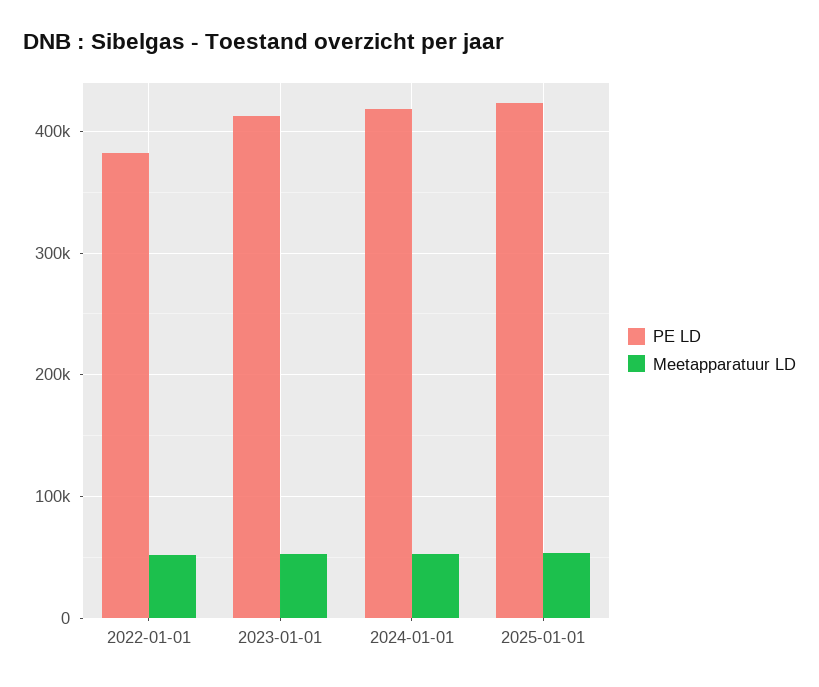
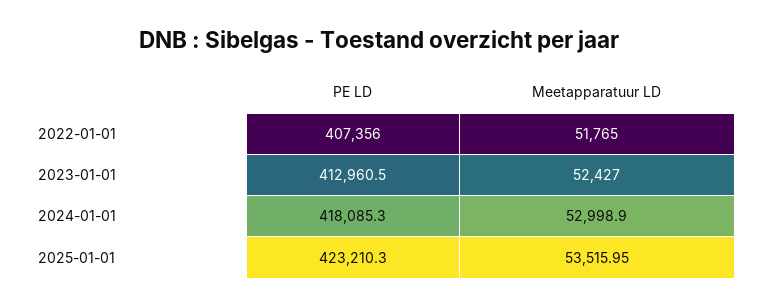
PE LD, 2022-01-01: 380000 -> 407356

